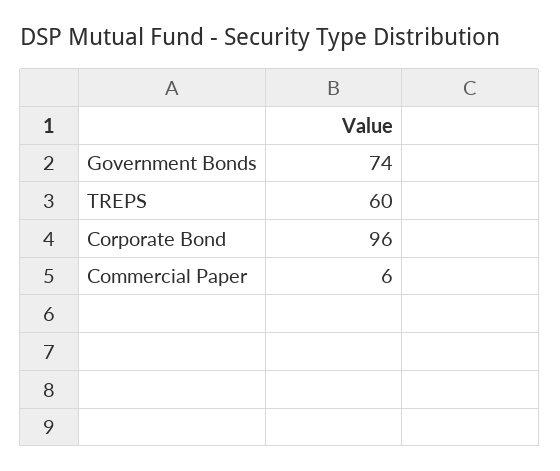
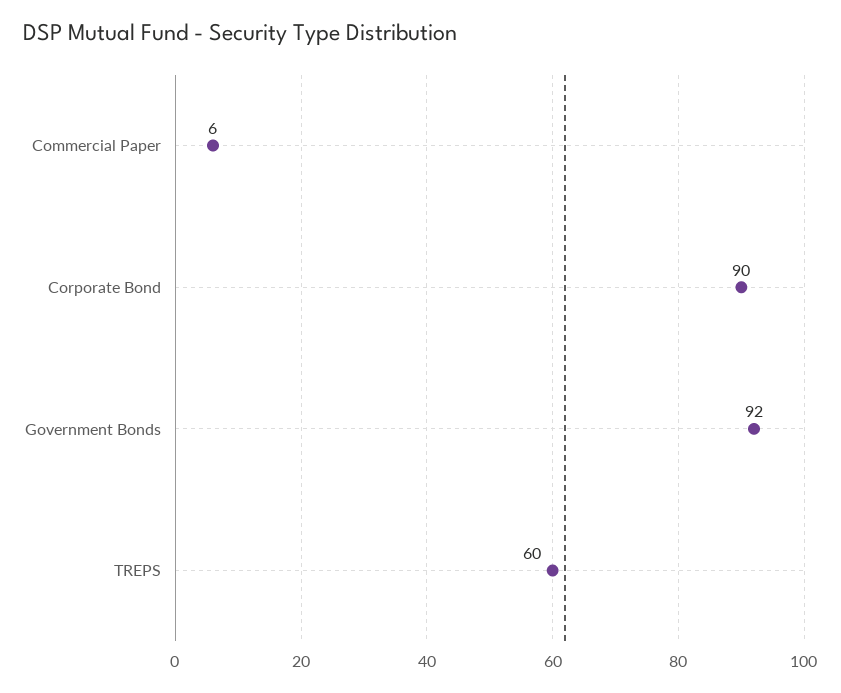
Government Bonds: 74 -> 92
Corporate Bond: 96 -> 90

